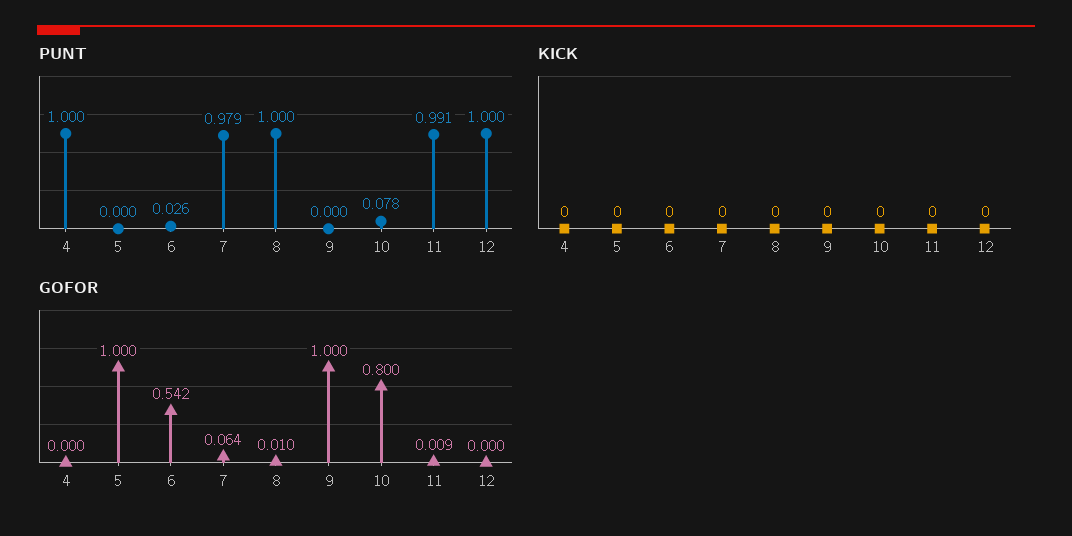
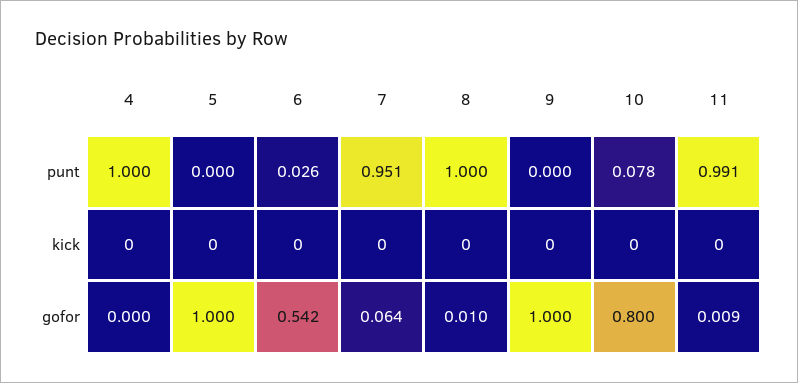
PUNT, 7: 0.979 -> 0.951
PUNT, 12: 1 -> none
KICK, 12: 0 -> none
GOFOR, 12: 0 -> none

